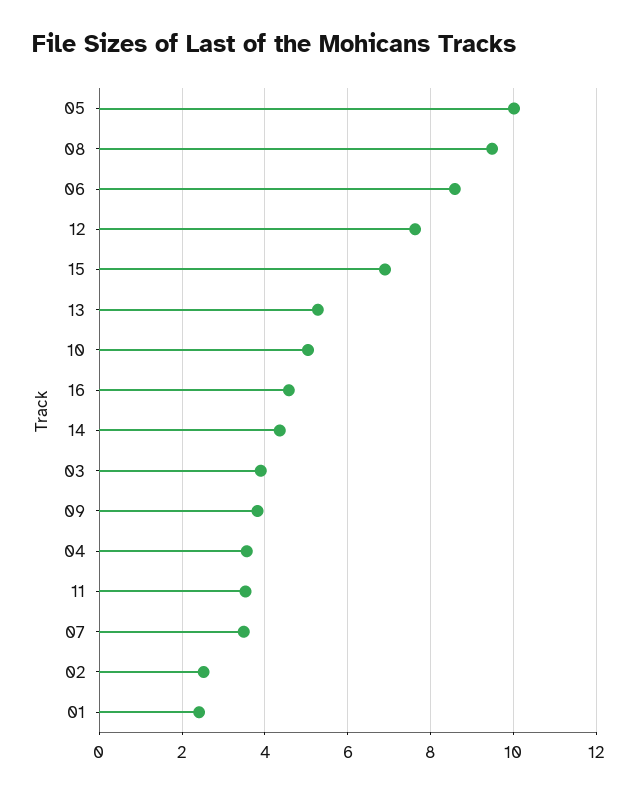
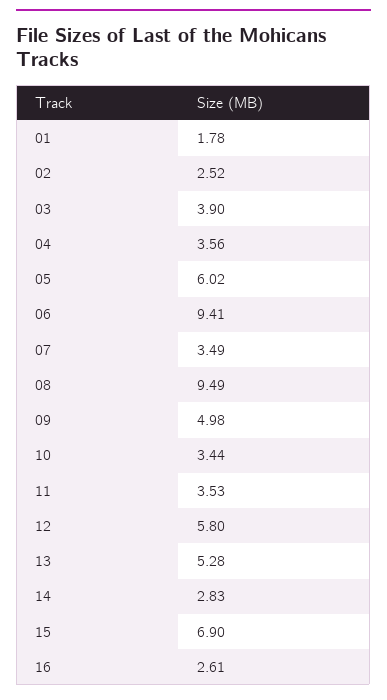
05: 10 -> 6.02
06: 8.6 -> 9.41
12: 7.6 -> 5.8
10: 5 -> 3.44
16: 4.6 -> 2.61
14: 4.4 -> 2.83
09: 3.8 -> 4.98
01: 2.4 -> 1.78

